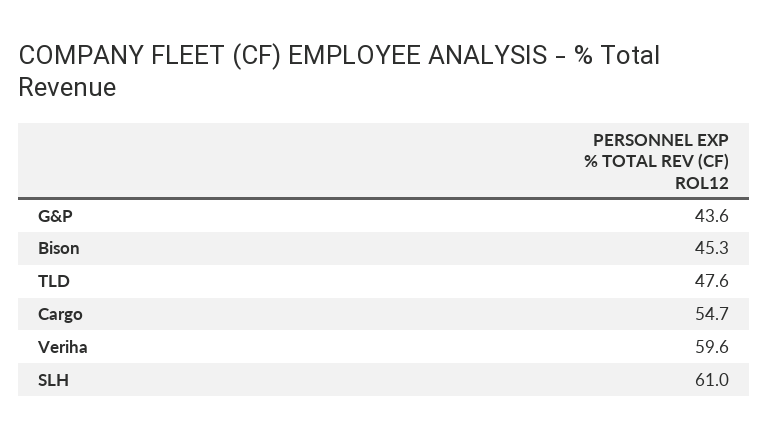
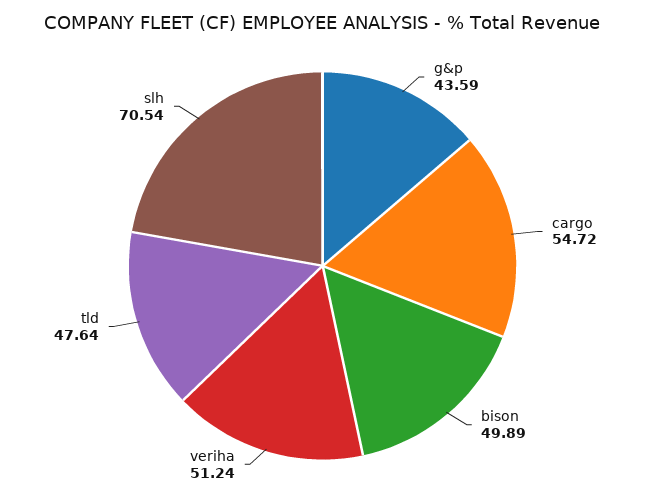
Bison: 45.3 -> 49.89
Veriha: 59.6 -> 51.24
SLH: 61 -> 70.54

